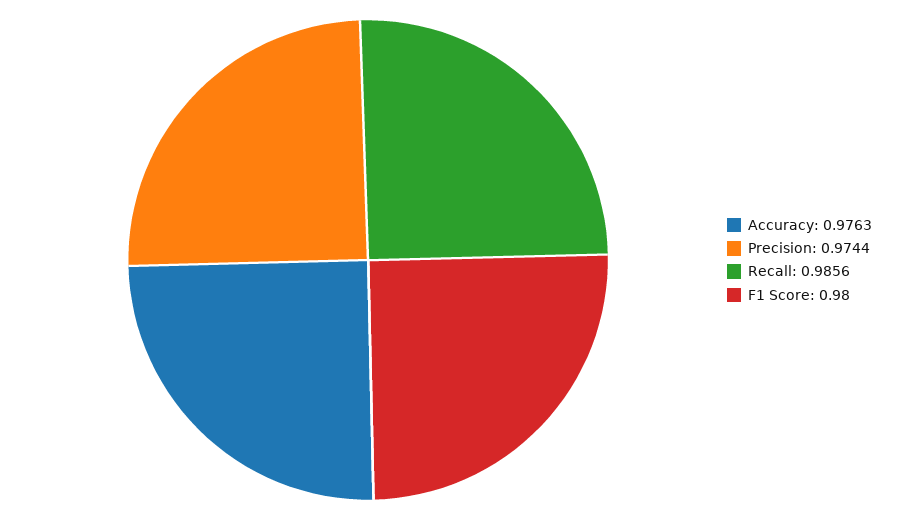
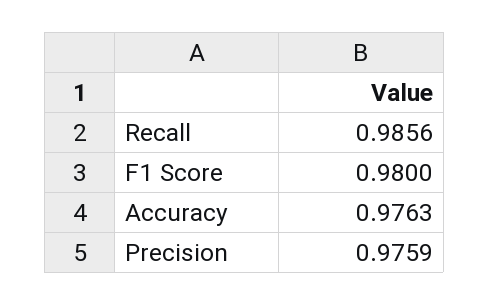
Precision: 0.9744 -> 0.9759

